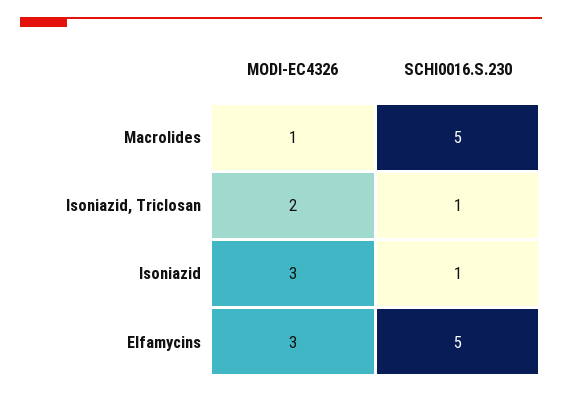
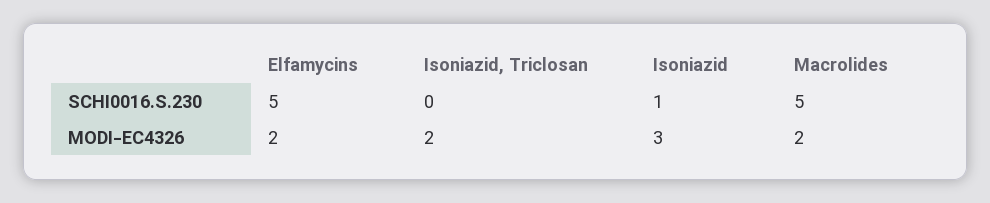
MODI-EC4326, Macrolides: 1 -> 2
SCHI0016.S.230, Isoniazid, Triclosan: 1 -> 0
MODI-EC4326, Elfamycins: 3 -> 2

